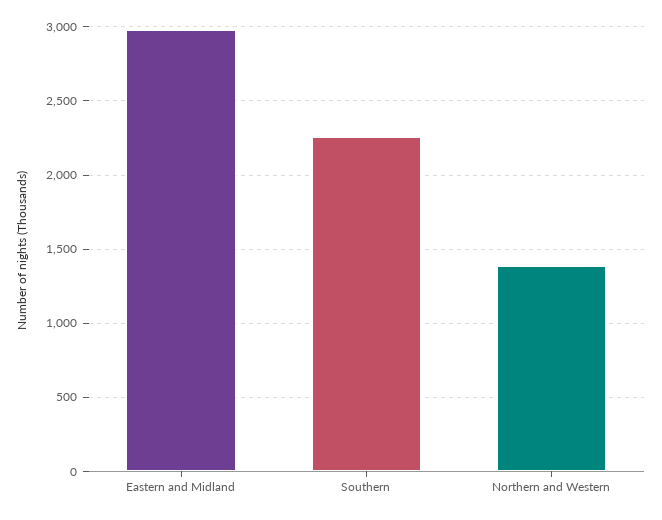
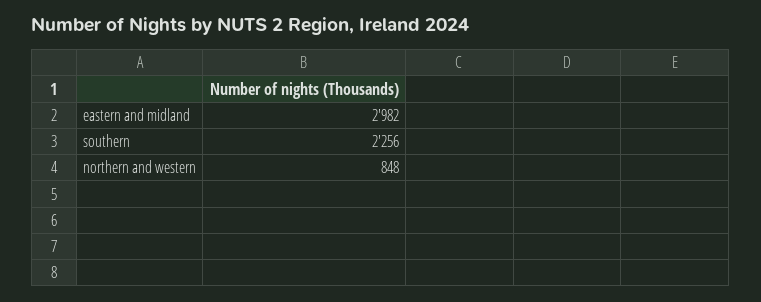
Northern and Western: 1400 -> 848

